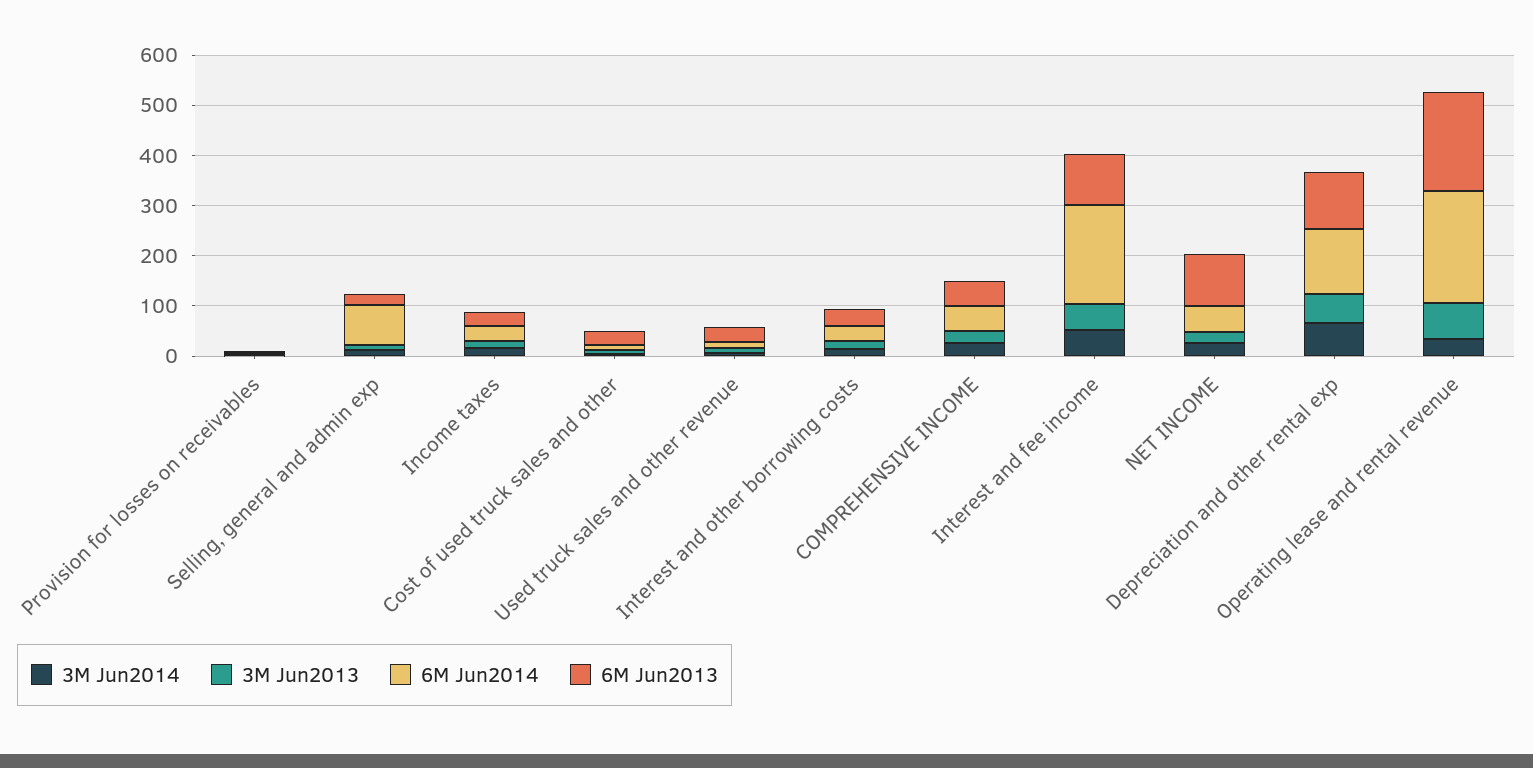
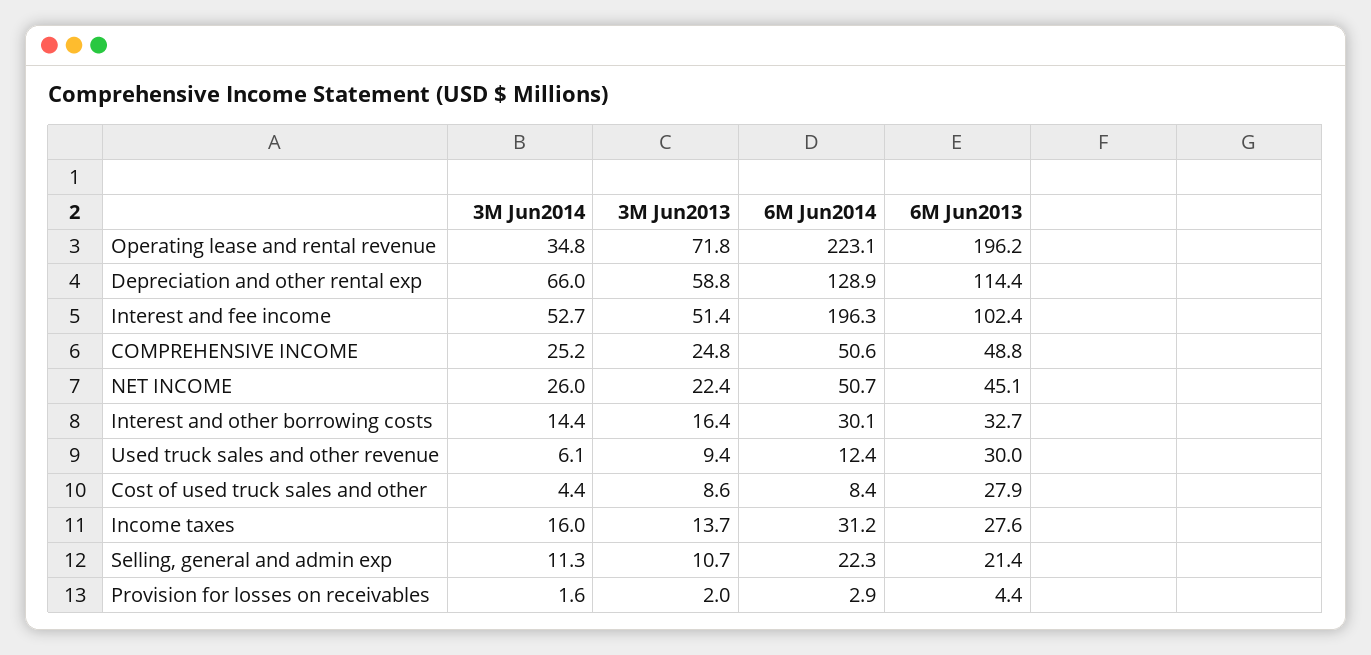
6M Jun2014, Selling, general and admin exp: 80 -> 22.3
6M Jun2013, NET INCOME: 100 -> 45.1

